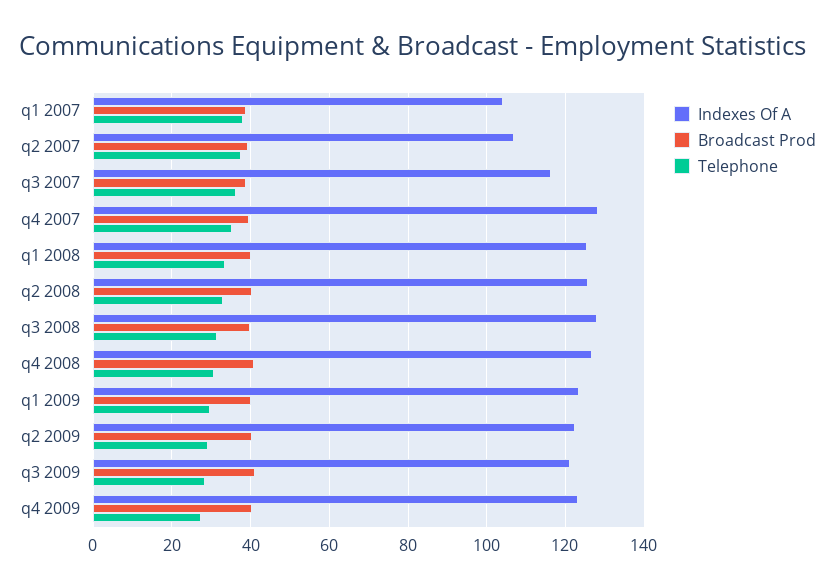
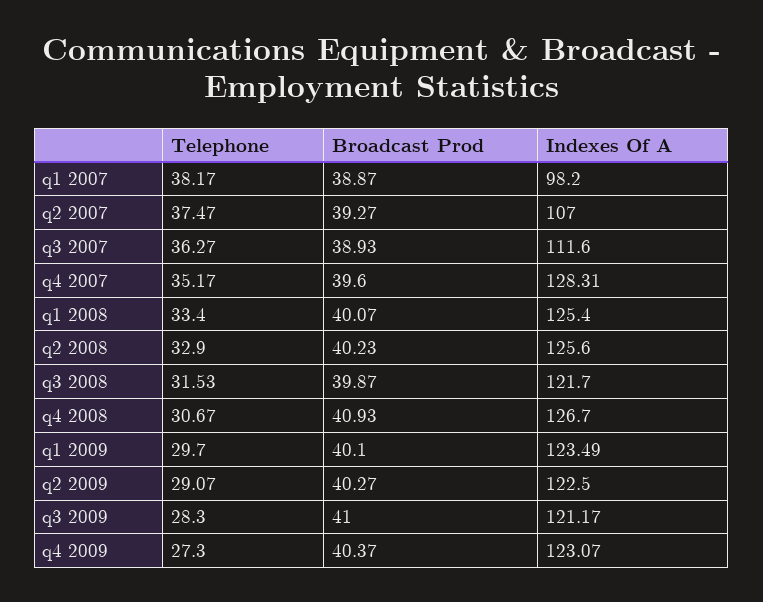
Indexes Of A, q1 2007: 104 -> 98.2
Indexes Of A, q3 2007: 116 -> 111.6
Indexes Of A, q3 2008: 128 -> 121.7

